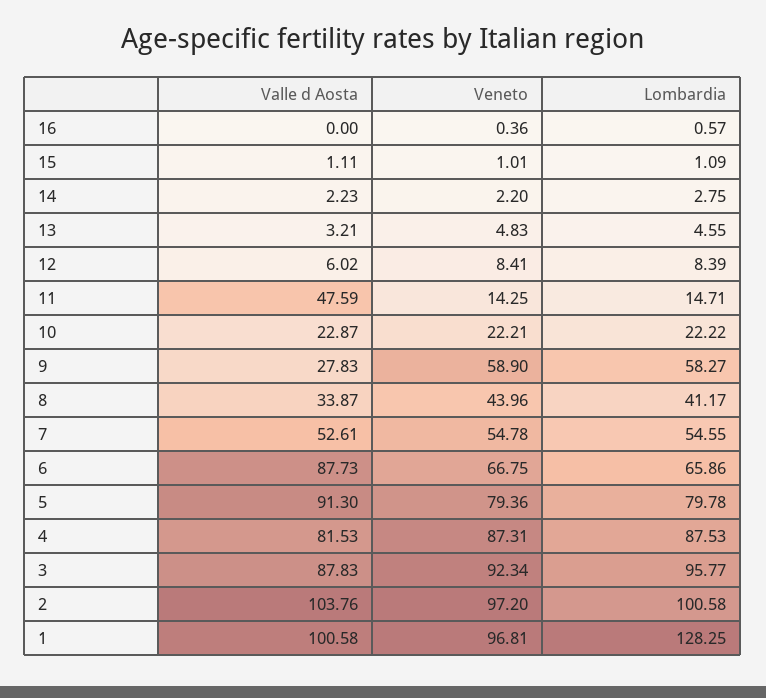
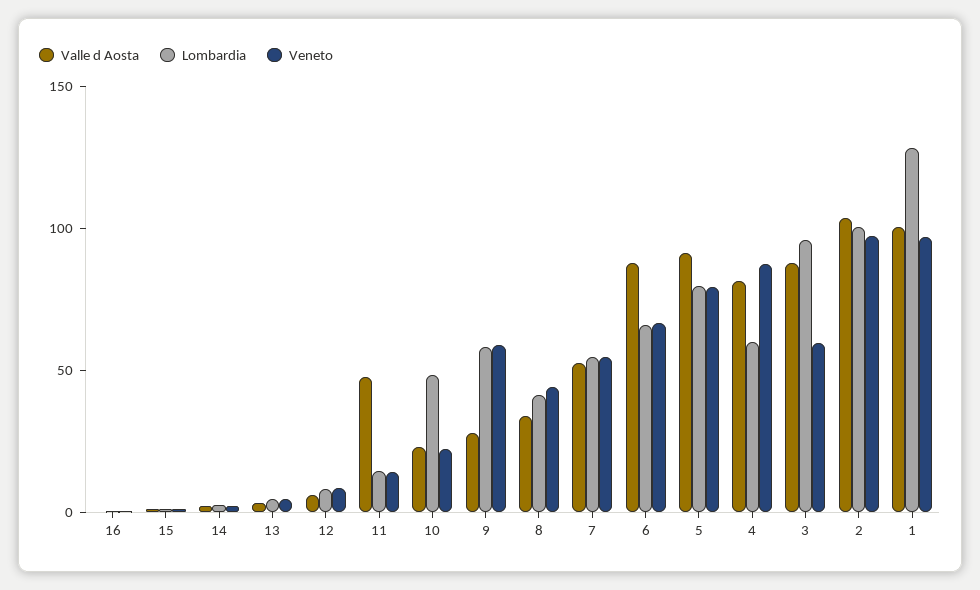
Lombardia, 10: 22.22 -> 50
Lombardia, 4: 87.53 -> 60
Veneto, 3: 92.34 -> 60

